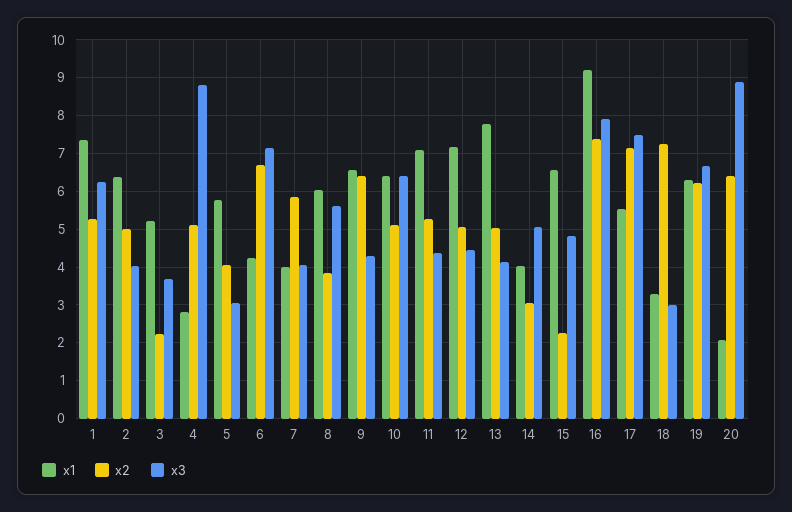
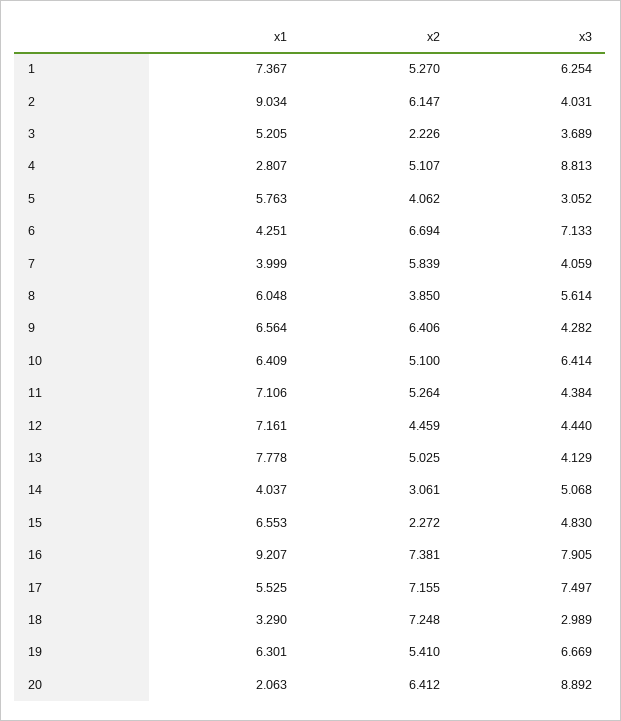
x1, 2: 6.4 -> 9.034
x2, 2: 5 -> 6.147
x2, 12: 5 -> 4.459
x2, 19: 6.2 -> 5.41

